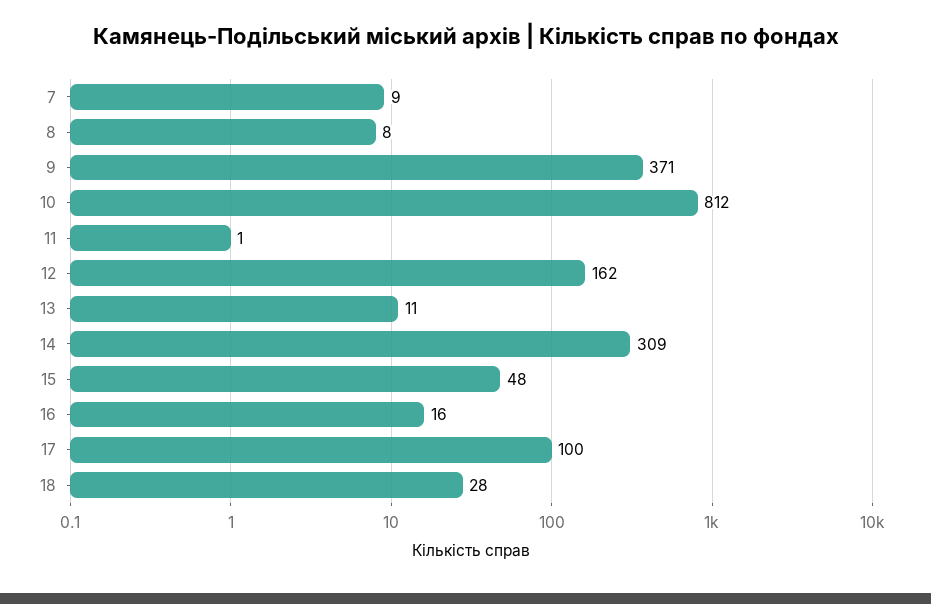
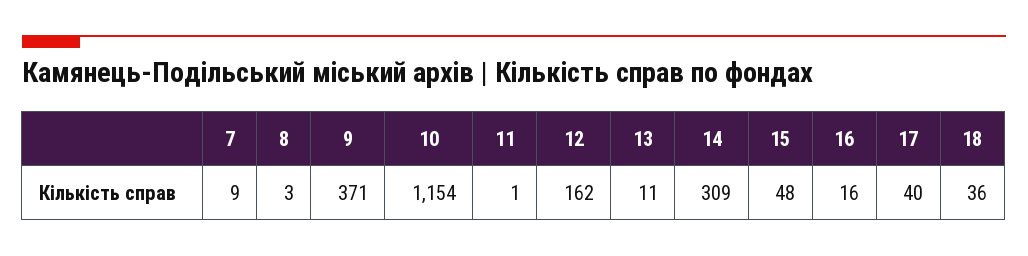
8: 8 -> 3
10: 812 -> 1154
17: 100 -> 40
18: 28 -> 36

